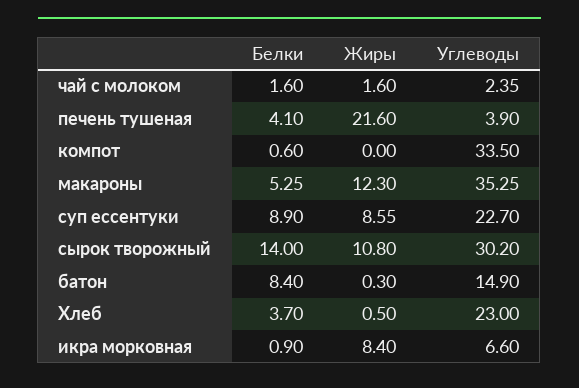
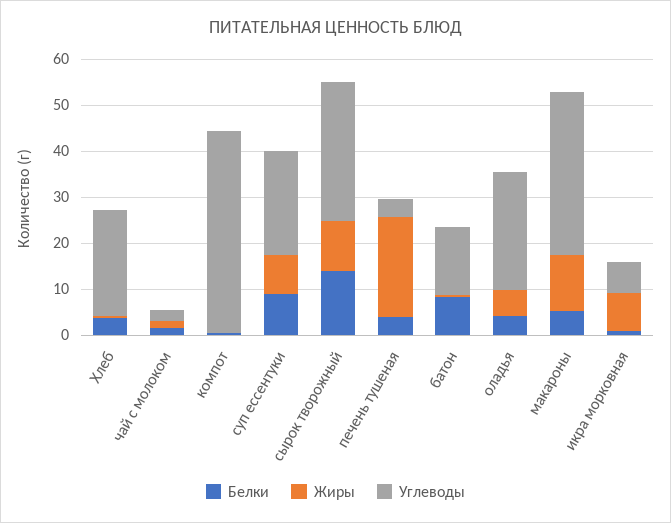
Углеводы, компот: 33.5 -> 44
Белки, оладья: none -> 4
Жиры, оладья: none -> 6
Углеводы, оладья: none -> 26

